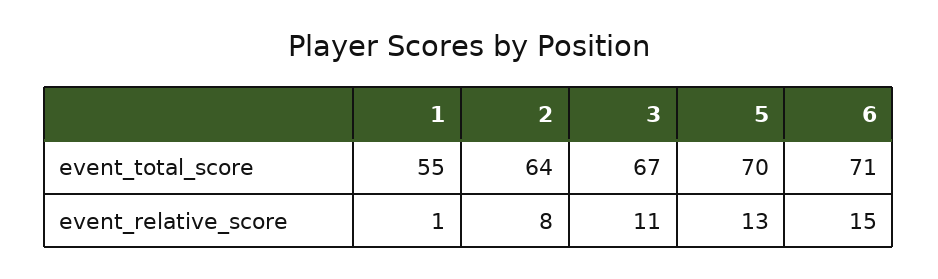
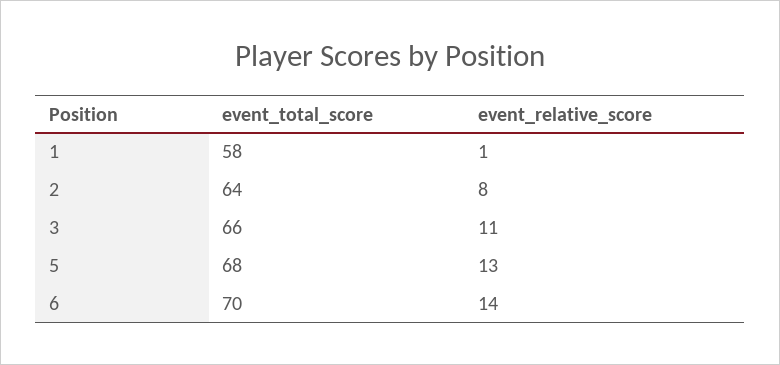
1, event_total_score: 55 -> 58
3, event_total_score: 67 -> 66
5, event_total_score: 70 -> 68
6, event_total_score: 71 -> 70
6, event_relative_score: 15 -> 14

